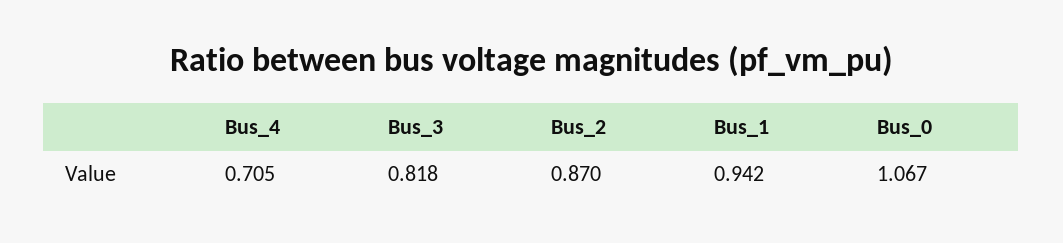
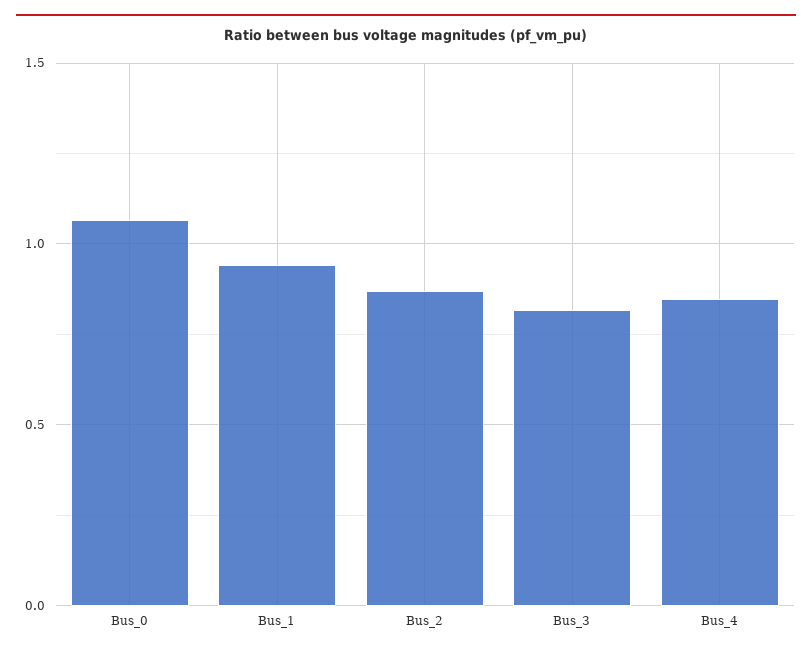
Bus_4: 0.705 -> 0.85

